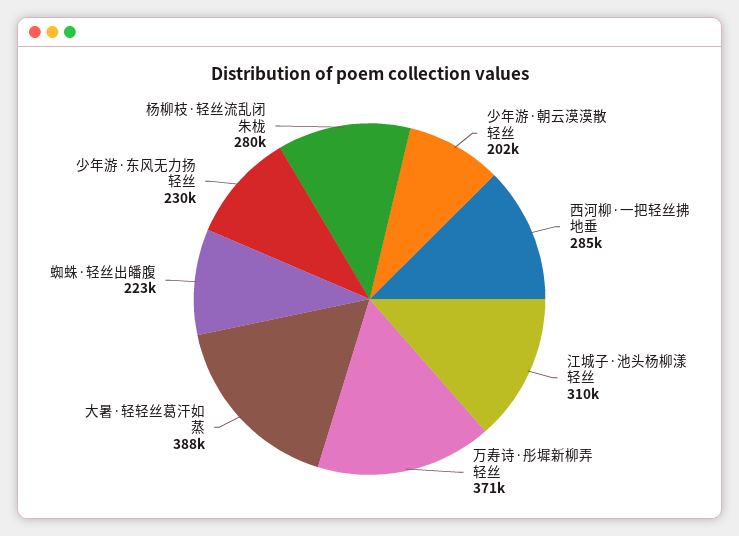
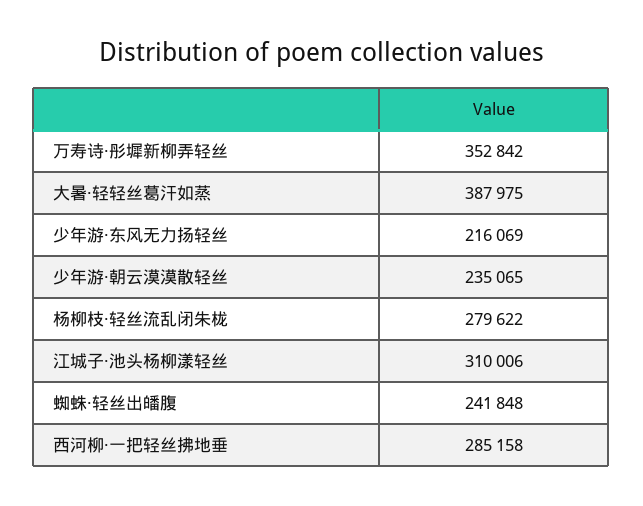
少年游·朝云漠漠散轻丝: 202000 -> 235065
万寿诗·彤墀新柳弄轻丝: 371000 -> 352842
蜘蛛·轻丝出皤腹: 223000 -> 241848
少年游·东风无力扬轻丝: 230000 -> 216069

